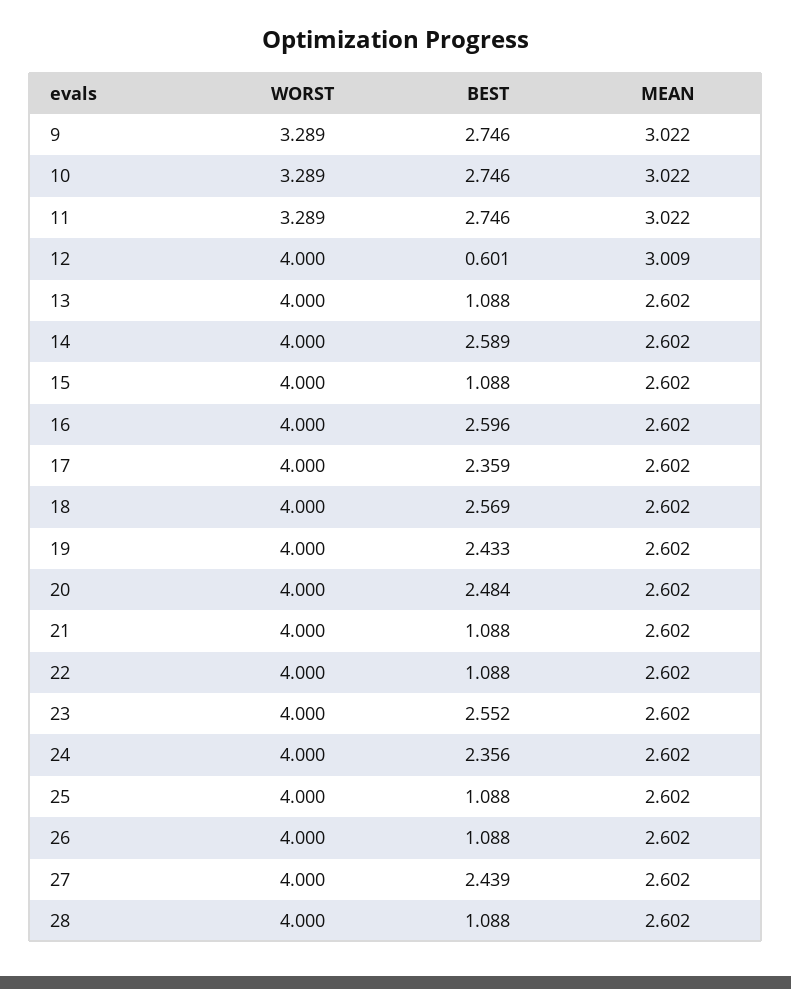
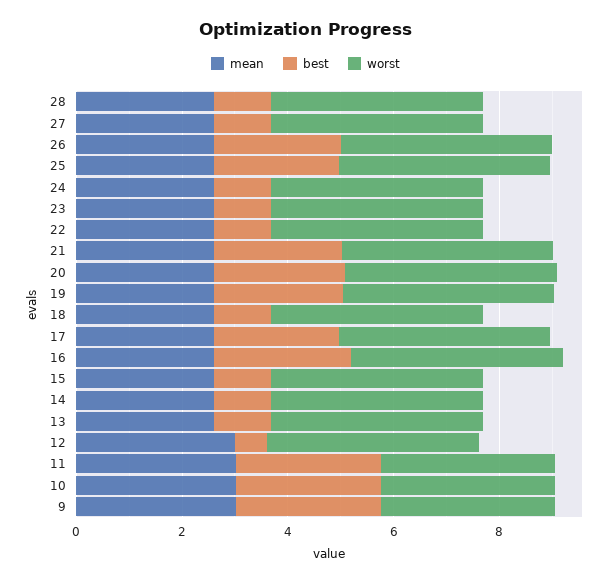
BEST, 14: 2.589 -> 1
BEST, 18: 2.569 -> 1
BEST, 21: 1.088 -> 2.5
BEST, 23: 2.552 -> 1
BEST, 24: 2.356 -> 1
BEST, 25: 1.088 -> 2.5
BEST, 26: 1.088 -> 2.5
BEST, 27: 2.439 -> 1

